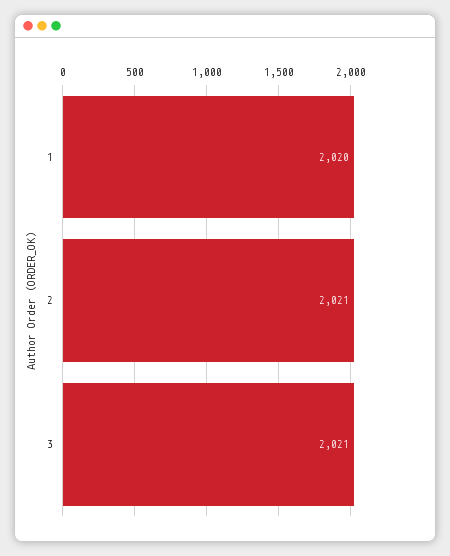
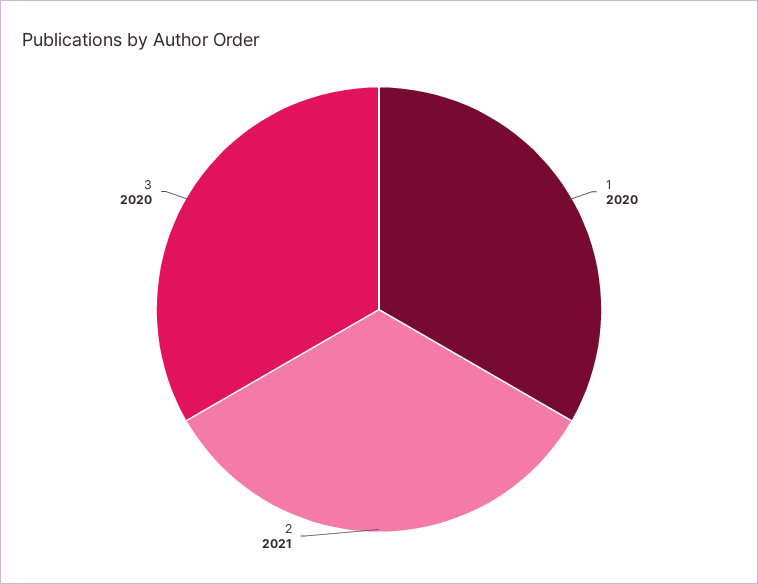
3: 2021 -> 2020

